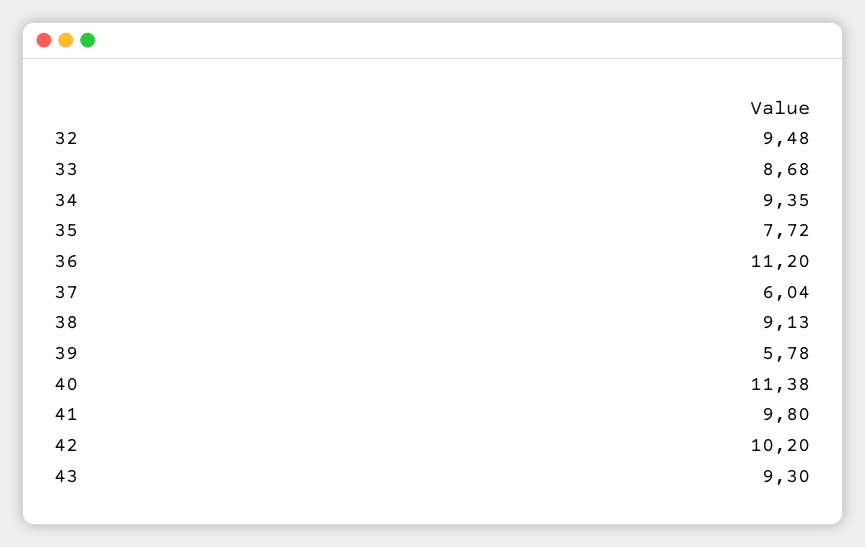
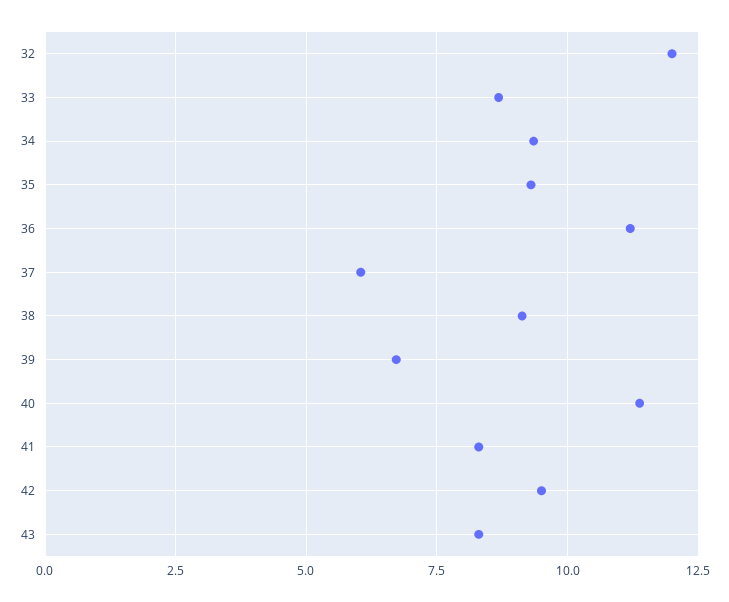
32: 9.48 -> 12
35: 7.72 -> 9.25
39: 5.78 -> 6.75
41: 9.8 -> 8.25
42: 10.2 -> 9.5
43: 9.3 -> 8.25

